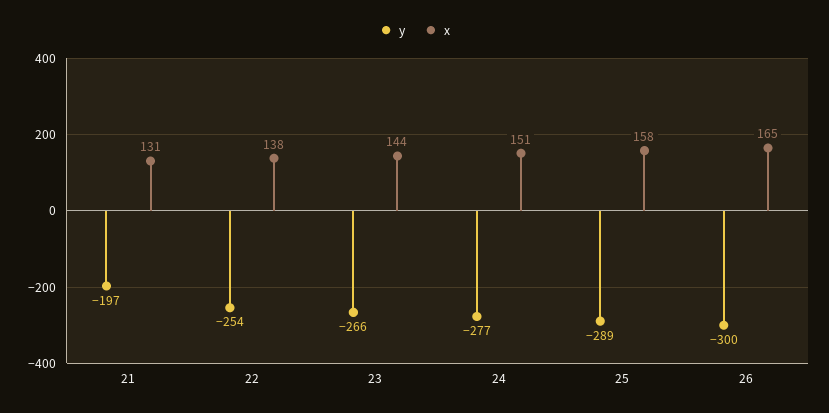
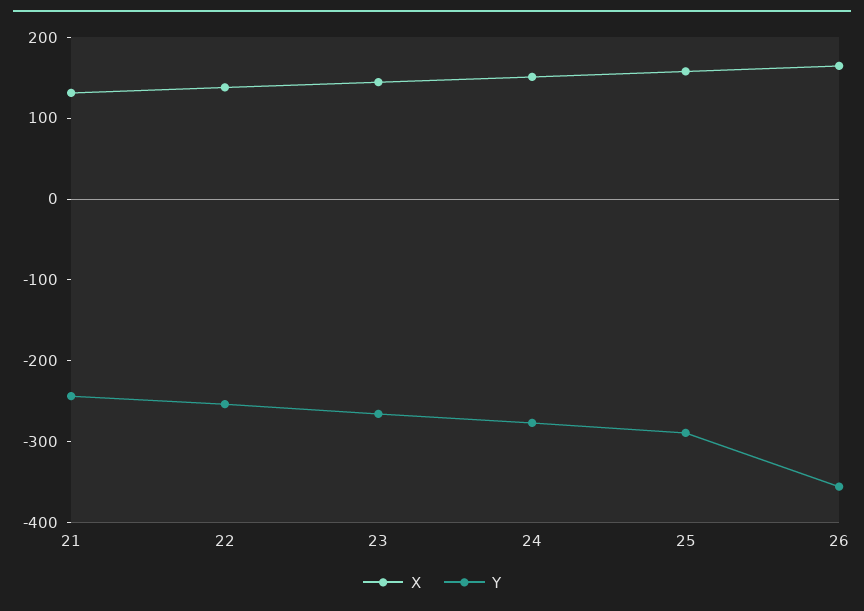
y, 21: -197 -> -240
y, 26: -300 -> -360

